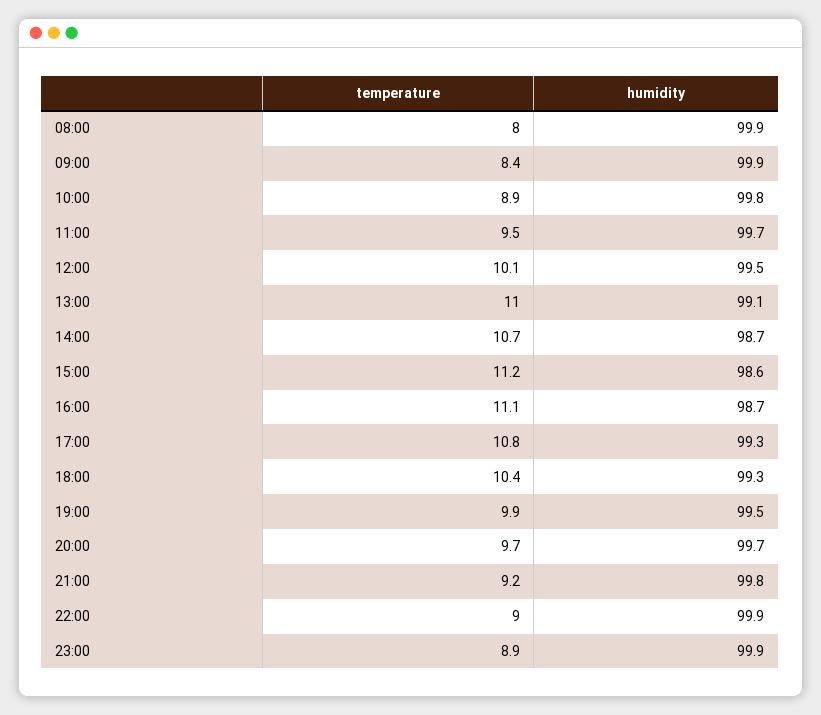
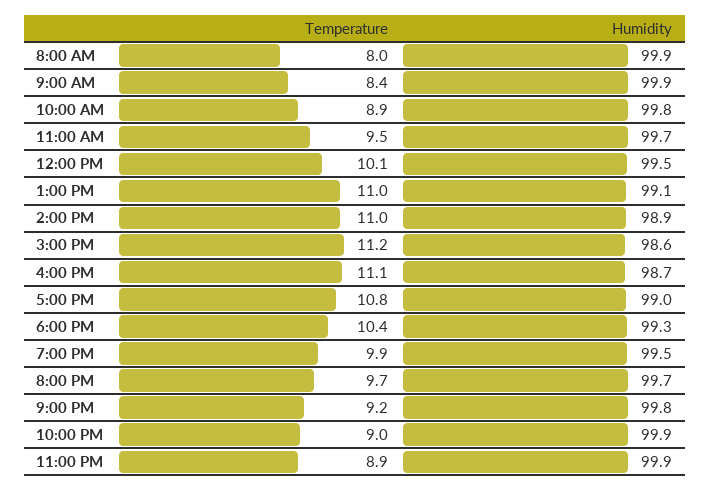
temperature, 14:00: 10.7 -> 11
humidity, 14:00: 98.7 -> 98.9
humidity, 17:00: 99.3 -> 99

